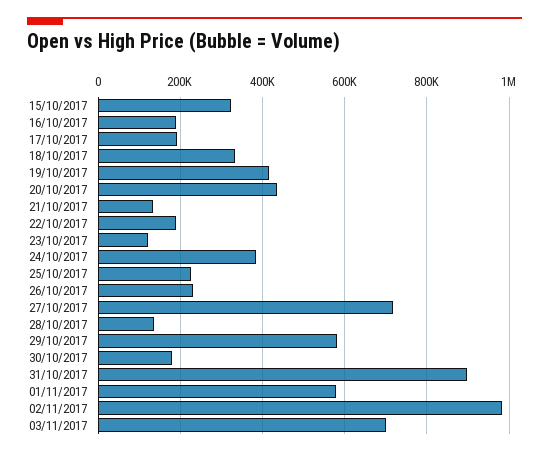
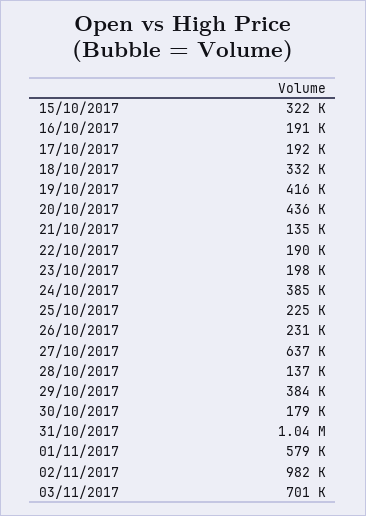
23/10/2017: 120000 -> 198000
27/10/2017: 720000 -> 637000
29/10/2017: 580000 -> 384000
31/10/2017: 900000 -> 1040000

